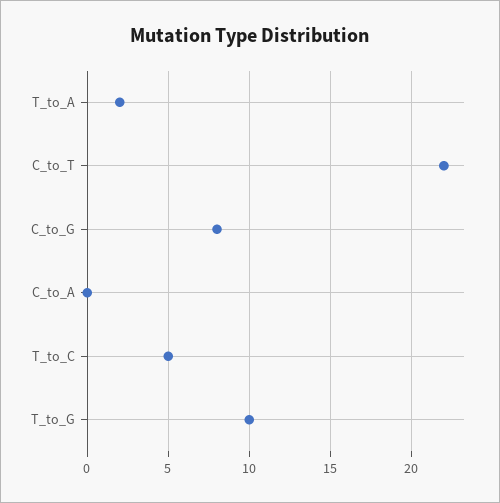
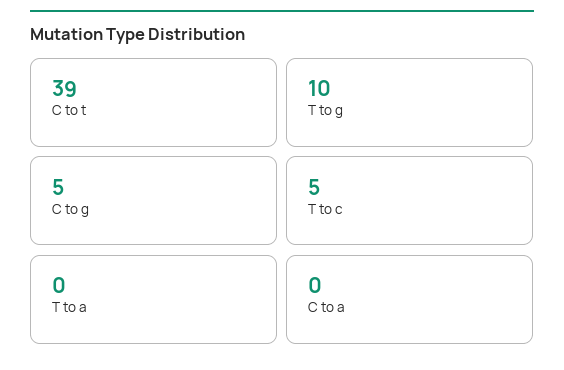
T_to_A: 2 -> 0
C_to_T: 22 -> 39
C_to_G: 8 -> 5

